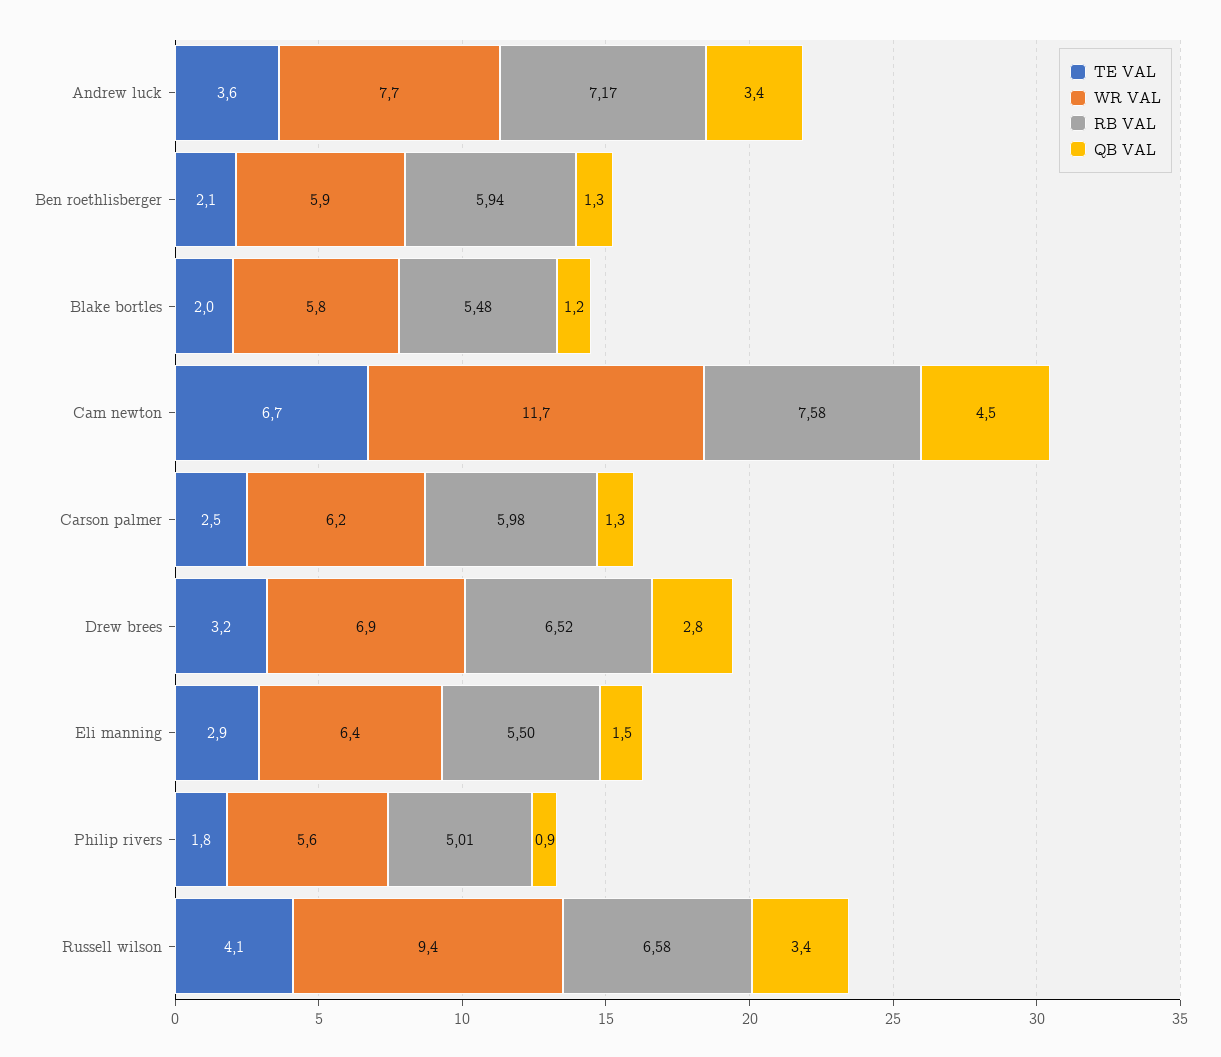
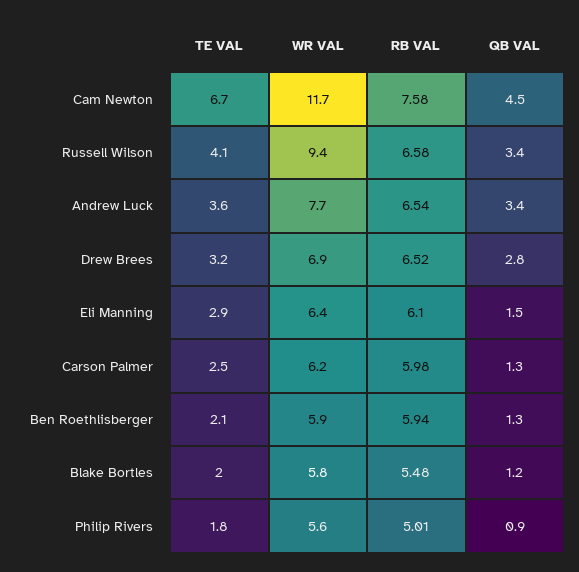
RB VAL, Andrew luck: 7.17 -> 6.54
RB VAL, Eli manning: 5.5 -> 6.1

